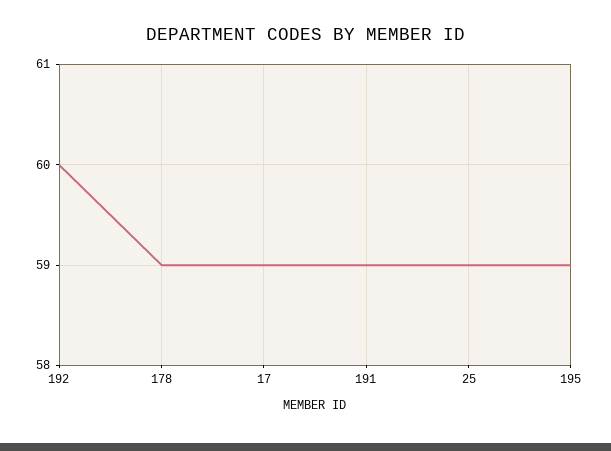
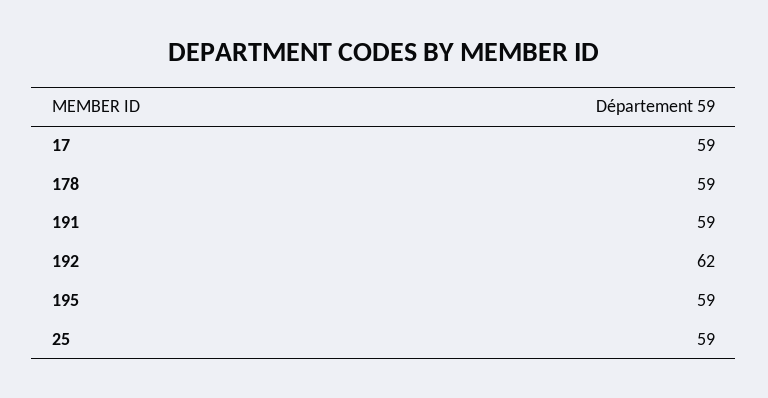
192: 60 -> 62

